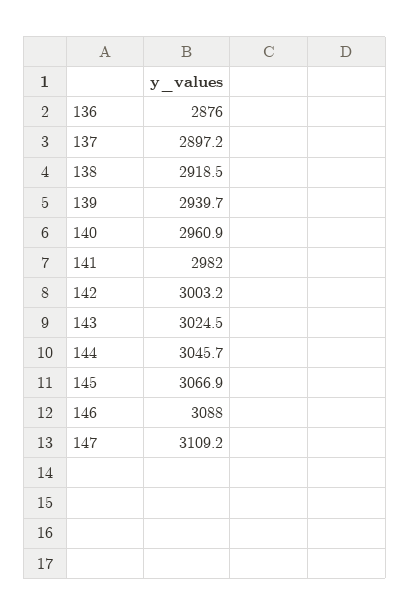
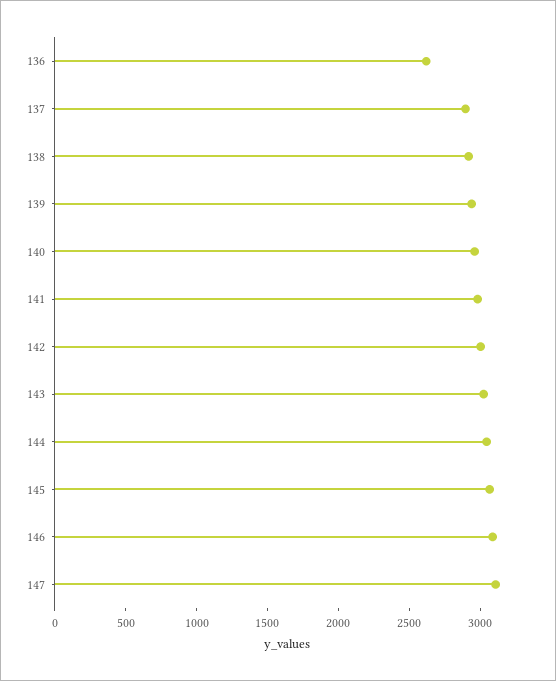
136: 2876 -> 2600

